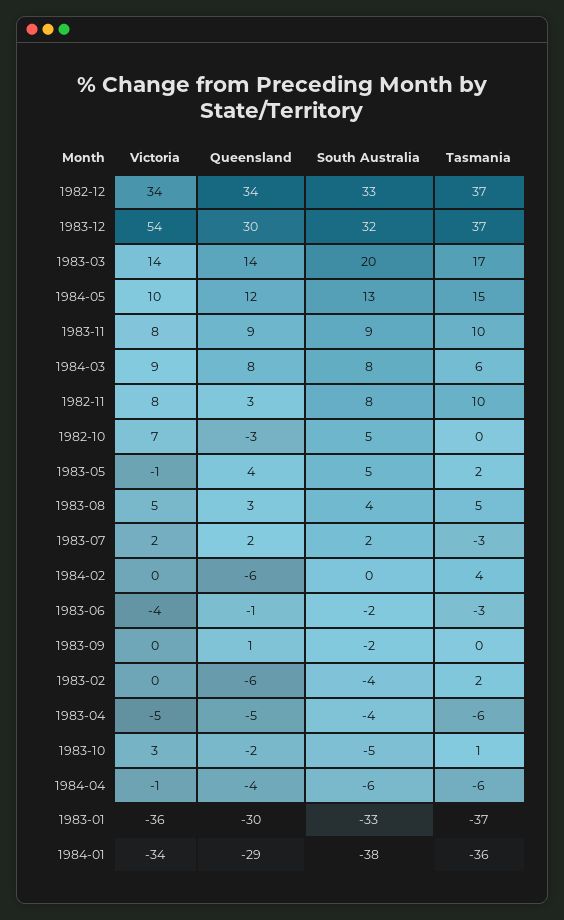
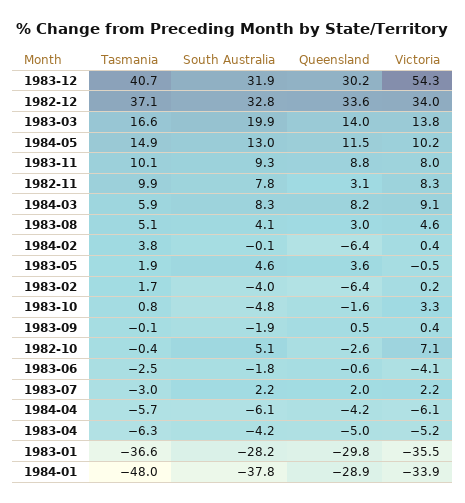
Tasmania, 1983-12: 37 -> 40.7
Victoria, 1984-04: -1 -> -6.1
South Australia, 1983-01: -33 -> -28.2
Tasmania, 1984-01: -36 -> -48

